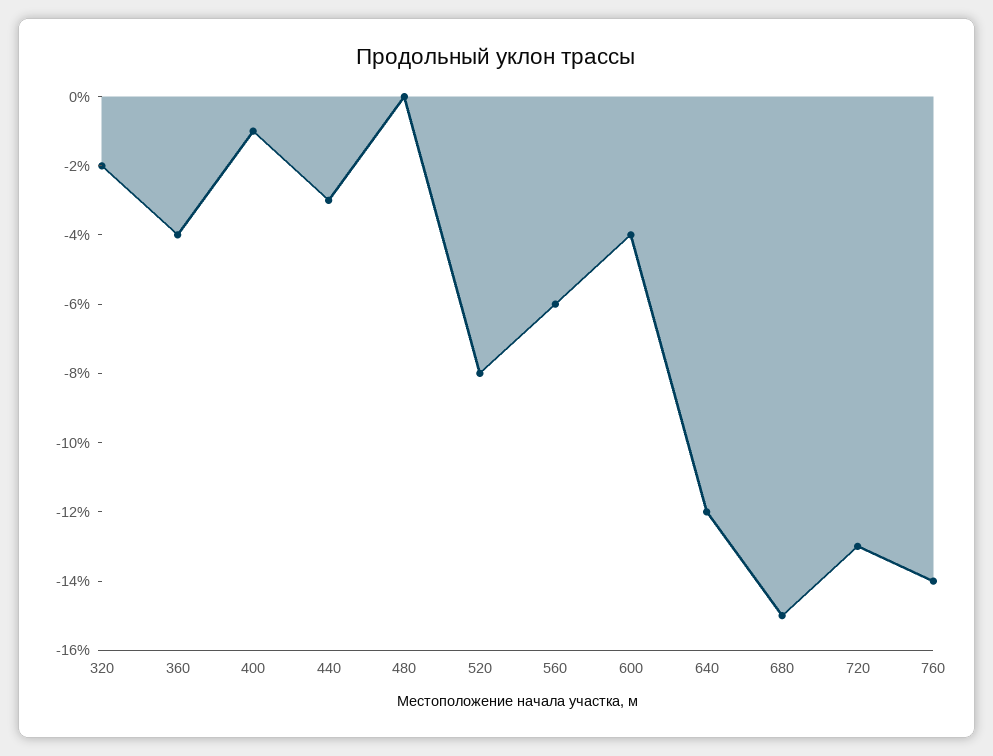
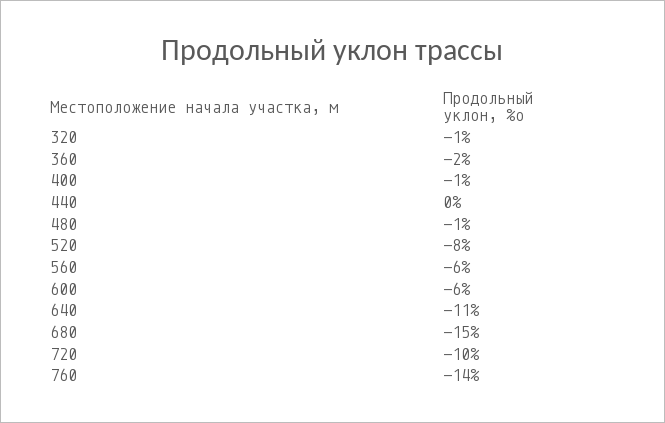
320: -2 -> -1
360: -4 -> -2
440: -3 -> 0
480: 0 -> -1
600: -4 -> -6
640: -12 -> -11
720: -13 -> -10

